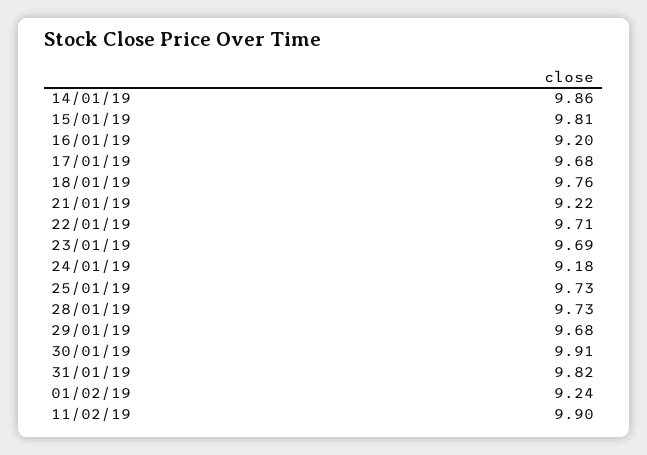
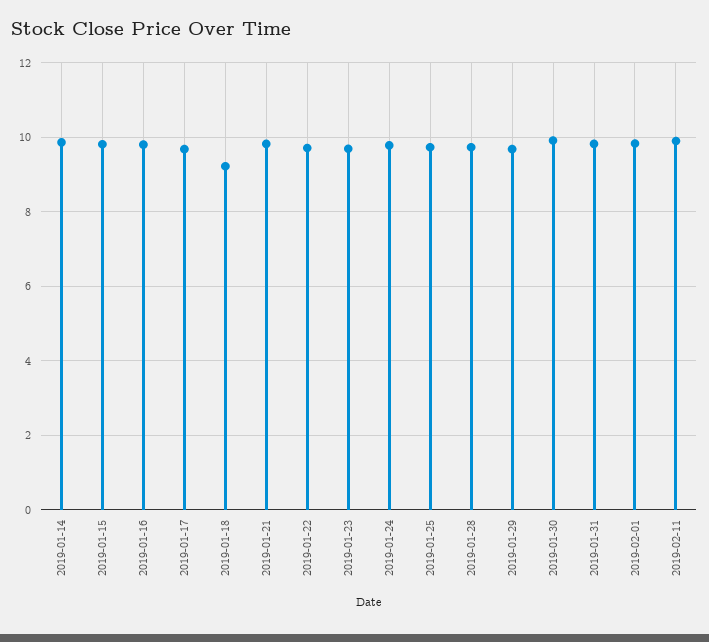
16/01/19: 9.2 -> 9.8
18/01/19: 9.76 -> 9.2
21/01/19: 9.22 -> 9.8
24/01/19: 9.18 -> 9.8
01/02/19: 9.24 -> 9.8

